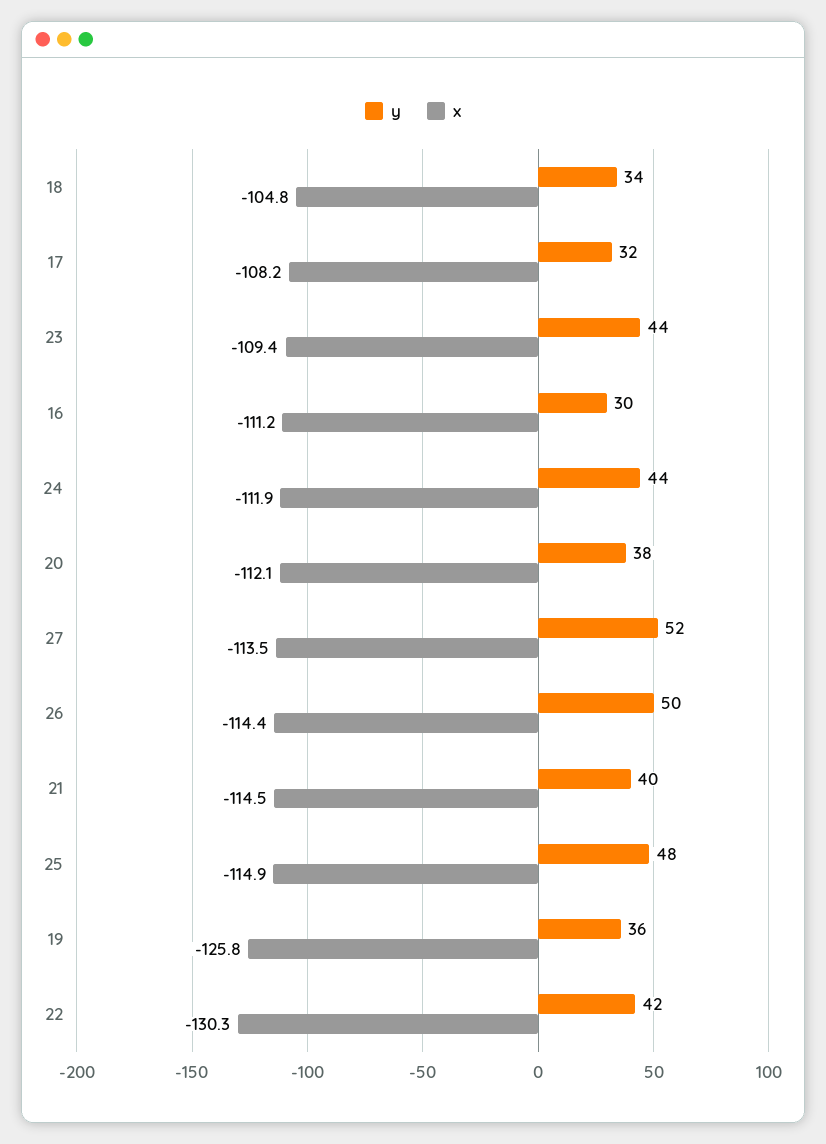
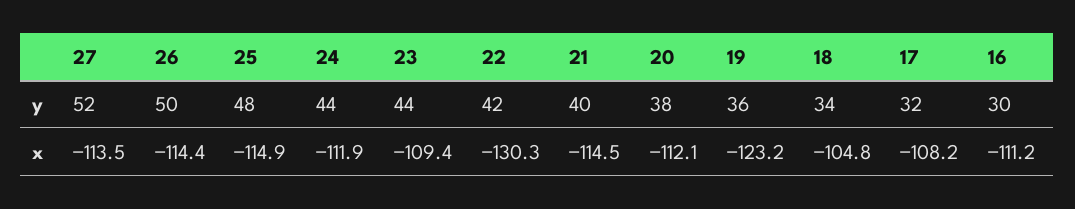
x, 19: -125.8 -> -123.2

